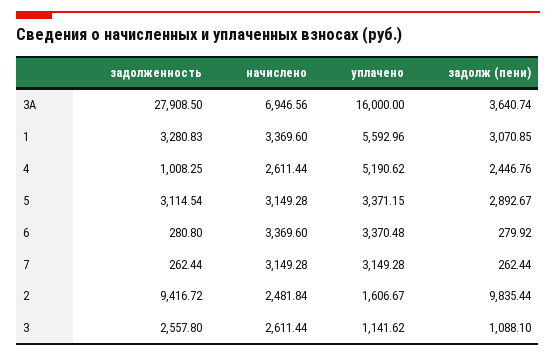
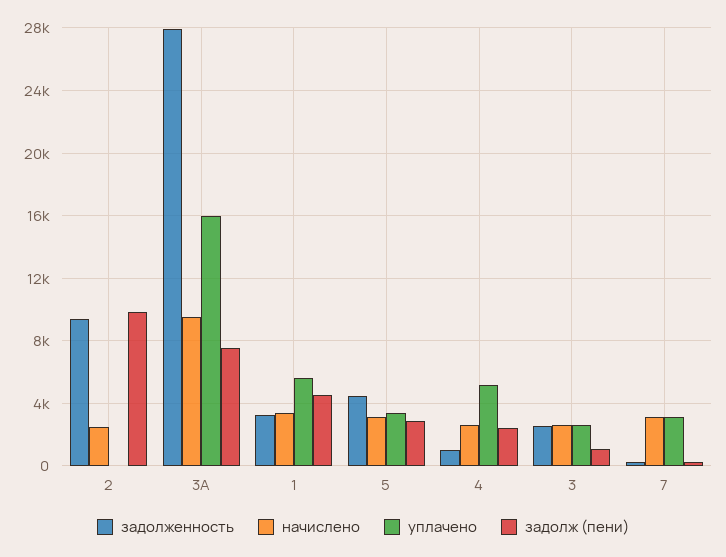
начислено, 3A: 6946.56 -> 9500
задолж (пени), 3A: 3640.74 -> 7500
задолж (пени), 1: 3070.85 -> 4500
задолженность, 5: 3114.54 -> 4500
задолженность, 6: 280.8 -> none
начислено, 6: 3369.6 -> none
уплачено, 6: 3370.48 -> none
задолж (пени), 6: 279.92 -> none
уплачено, 2: 1606.67 -> 0
уплачено, 3: 1141.62 -> 2500

